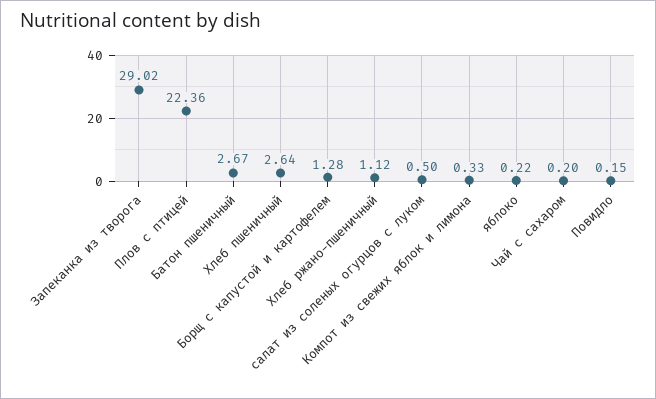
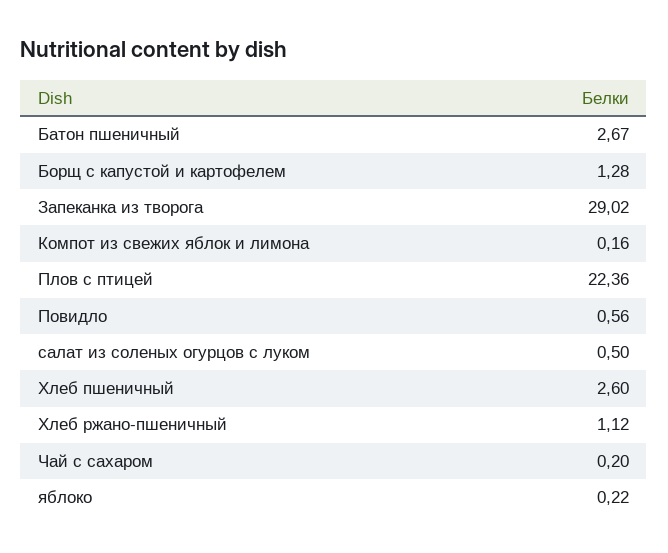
Хлеб пшеничный: 2.64 -> 2.6
Компот из свежих яблок и лимона: 0.33 -> 0.16
Повидло: 0.15 -> 0.56

